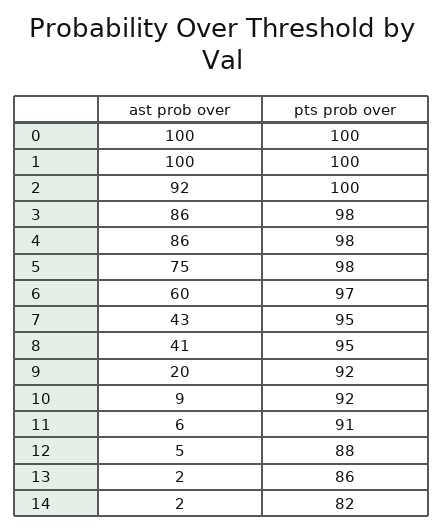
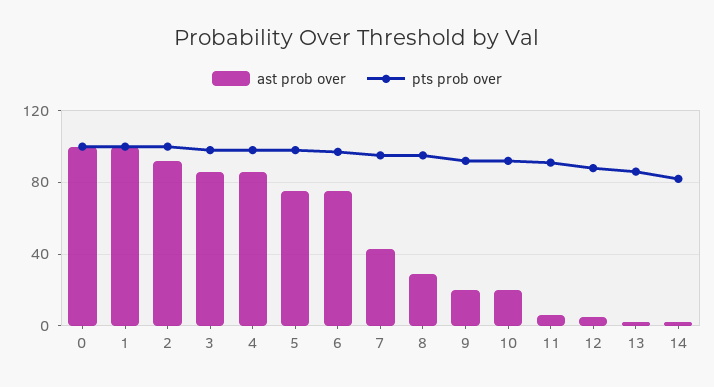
ast prob over, 6: 60 -> 75
ast prob over, 8: 41 -> 30
ast prob over, 10: 9 -> 20

